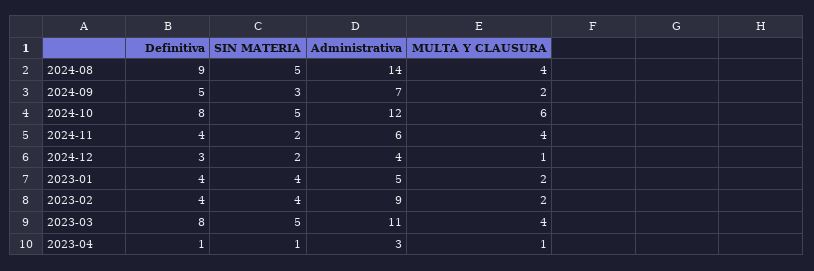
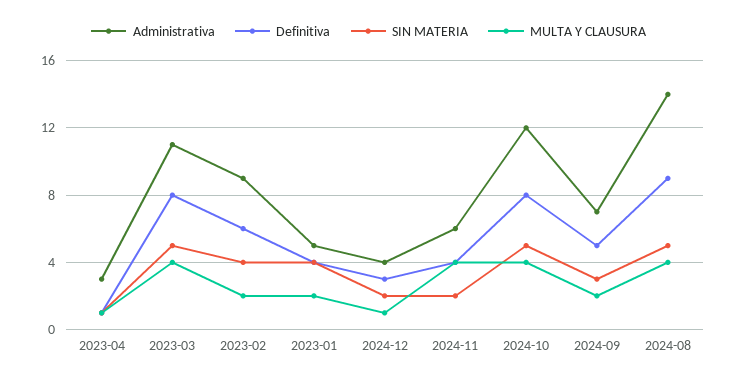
MULTA Y CLAUSURA, 2024-10: 6 -> 4
Definitiva, 2023-02: 4 -> 6

